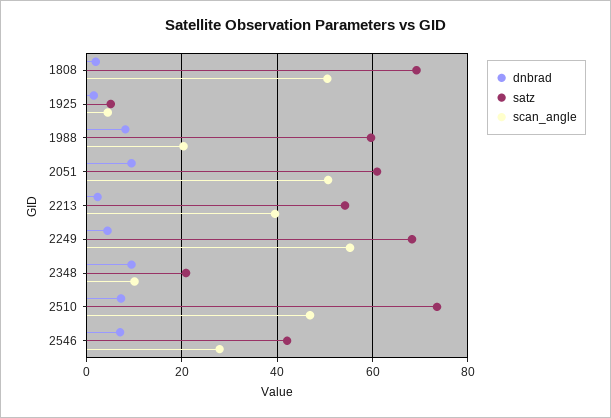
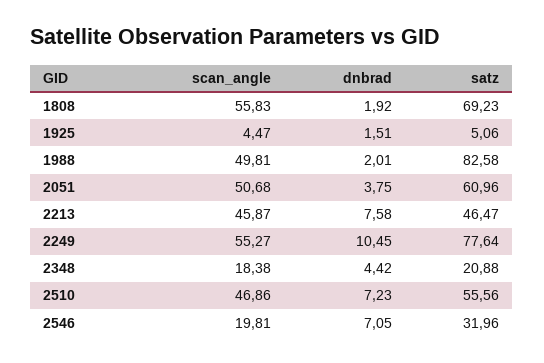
scan_angle, 1808: 50 -> 55.83
dnbrad, 1988: 8 -> 2.01
satz, 1988: 60 -> 82.58
scan_angle, 1988: 20 -> 49.81
dnbrad, 2051: 10 -> 3.75
dnbrad, 2213: 2 -> 7.58
satz, 2213: 54 -> 46.47
scan_angle, 2213: 40 -> 45.87
dnbrad, 2249: 4 -> 10.45
satz, 2249: 68 -> 77.64
dnbrad, 2348: 10 -> 4.42
scan_angle, 2348: 10 -> 18.38
satz, 2510: 74 -> 55.56
satz, 2546: 42 -> 31.96
scan_angle, 2546: 28 -> 19.81

